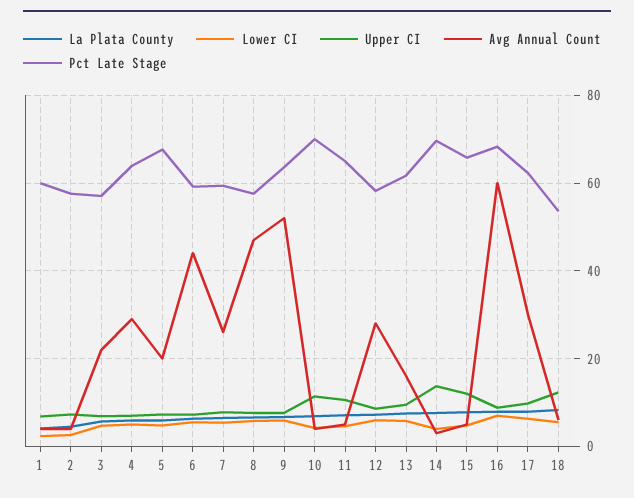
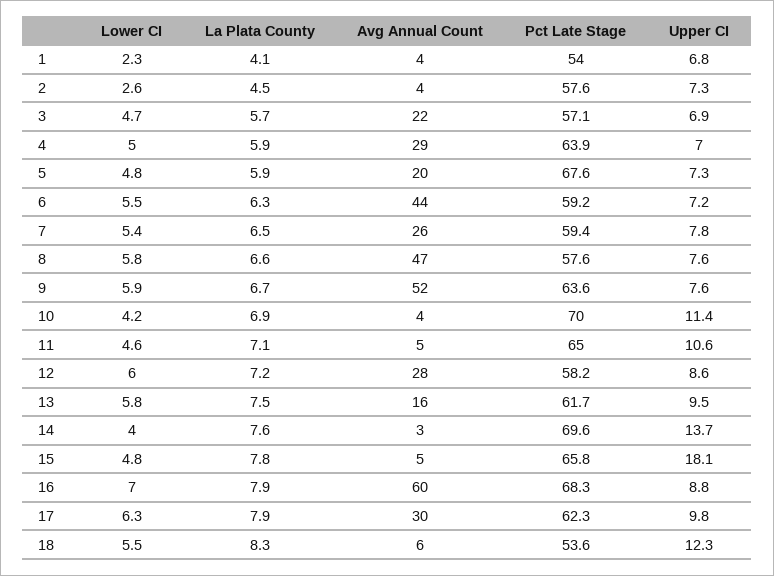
Pct Late Stage, 1: 60 -> 54
Upper CI, 15: 12 -> 18.1

